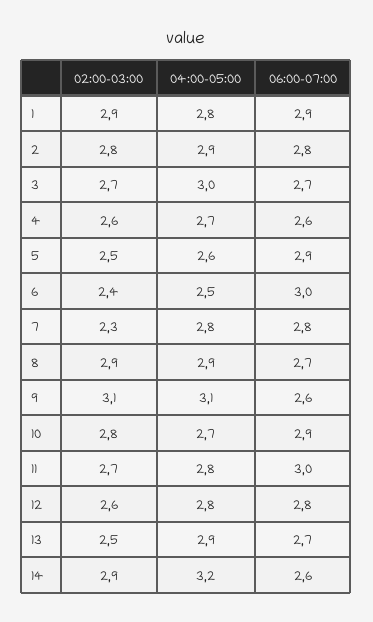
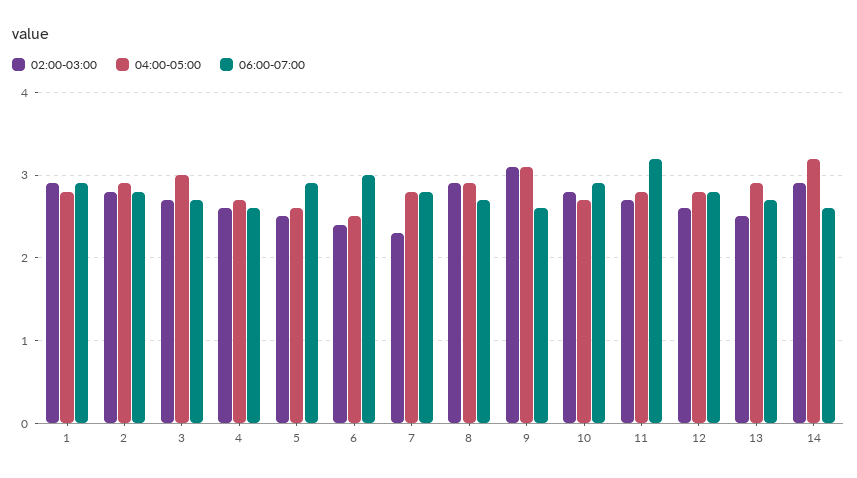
06:00-07:00, 11: 3 -> 3.2

